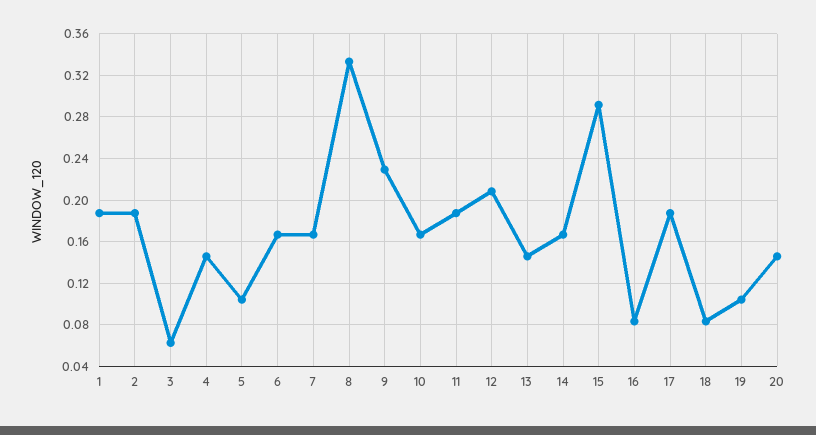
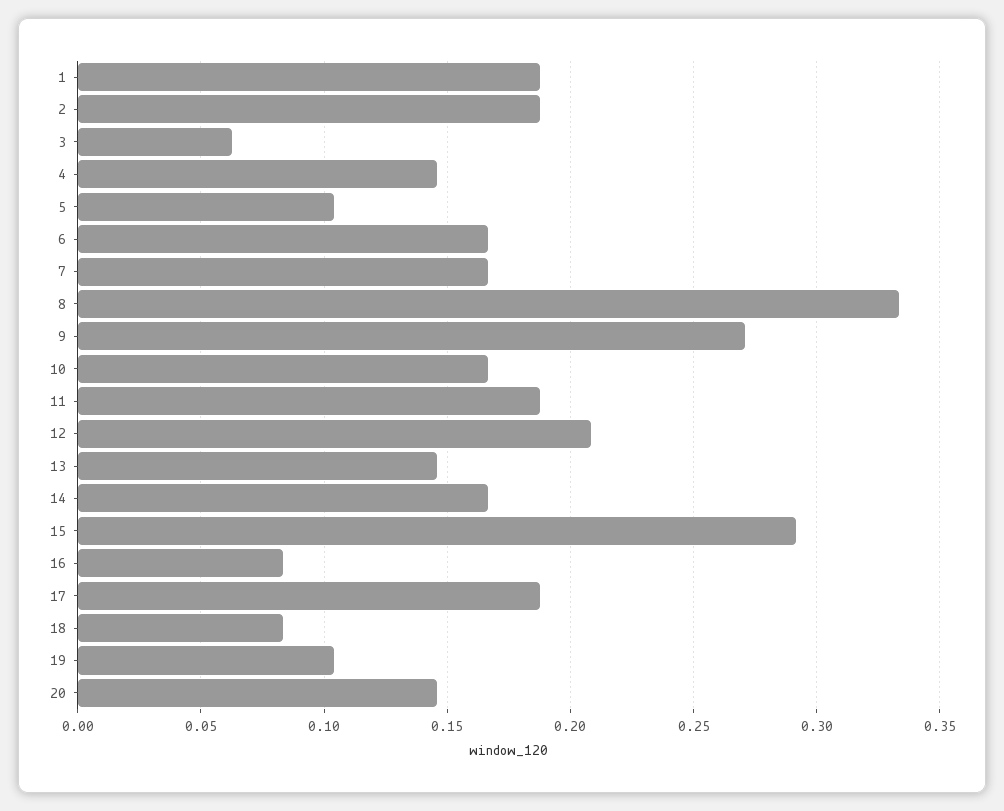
9: 0.23 -> 0.27

